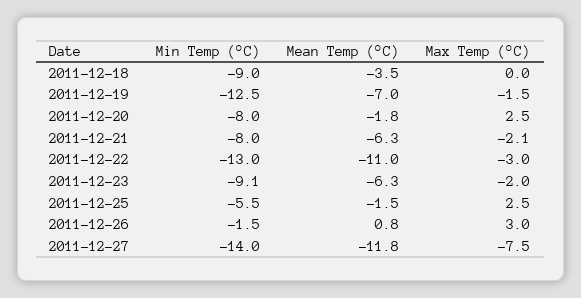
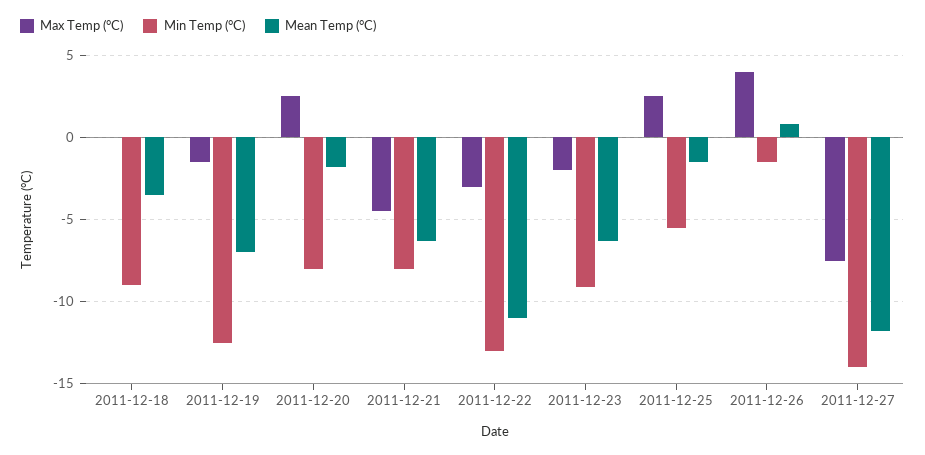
Max Temp (°C), 2011-12-21: -2.1 -> -4.5
Max Temp (°C), 2011-12-26: 3 -> 4

